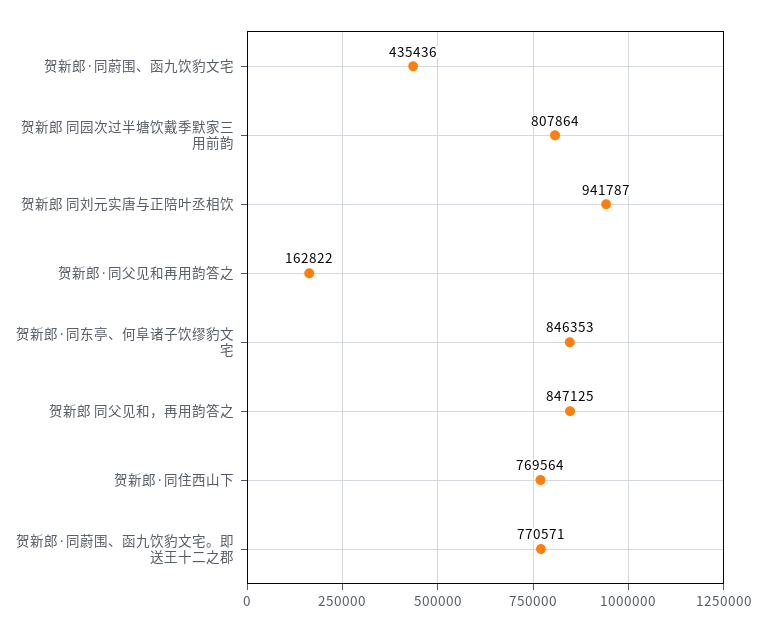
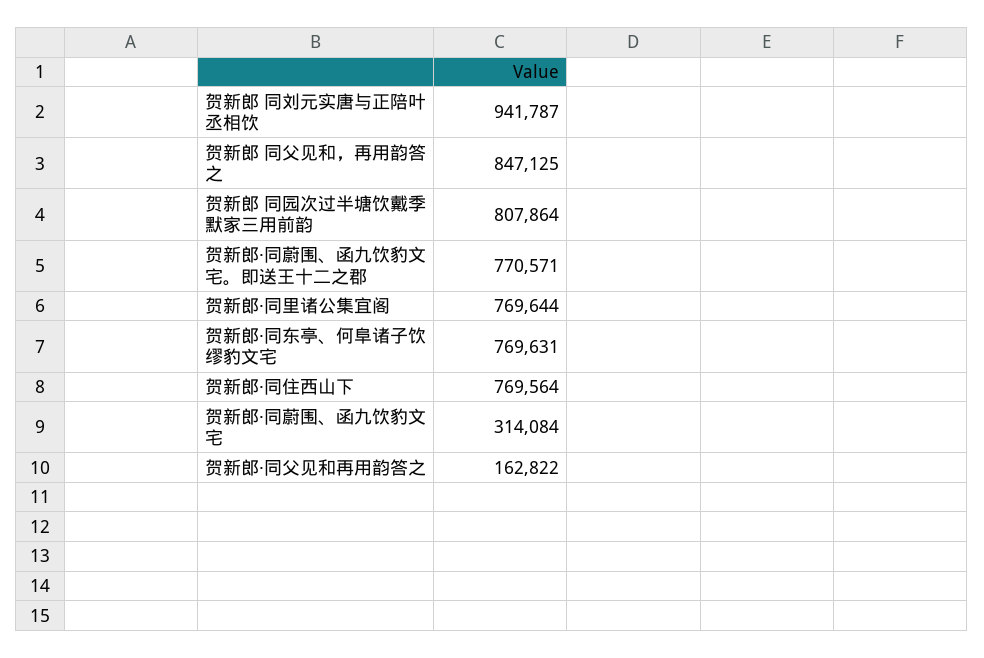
贺新郎·同蔚围、函九饮豹文宅: 435436 -> 314084
贺新郎·同东亭、何阜诸子饮缪豹文宅: 846353 -> 769631
贺新郎·同里诸公集宜阁: none -> 769644

